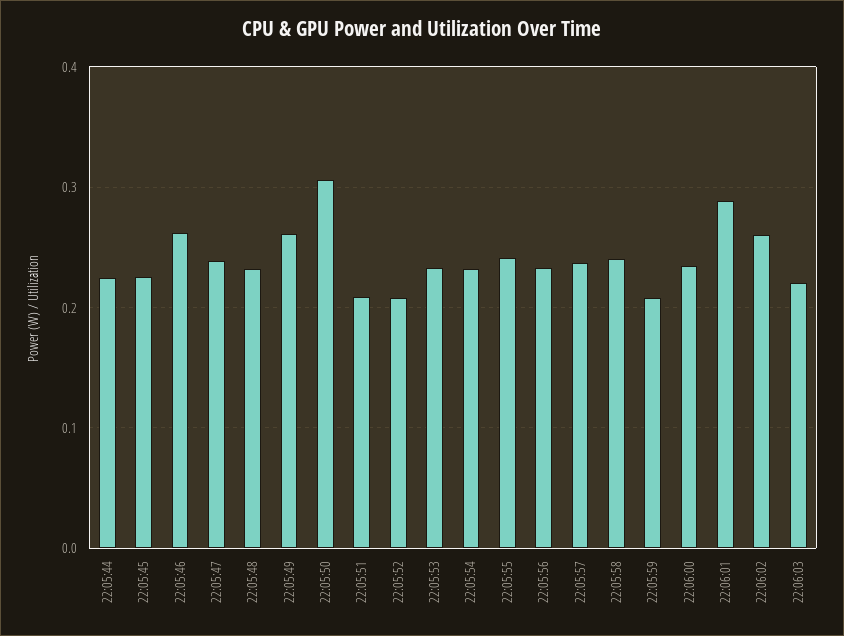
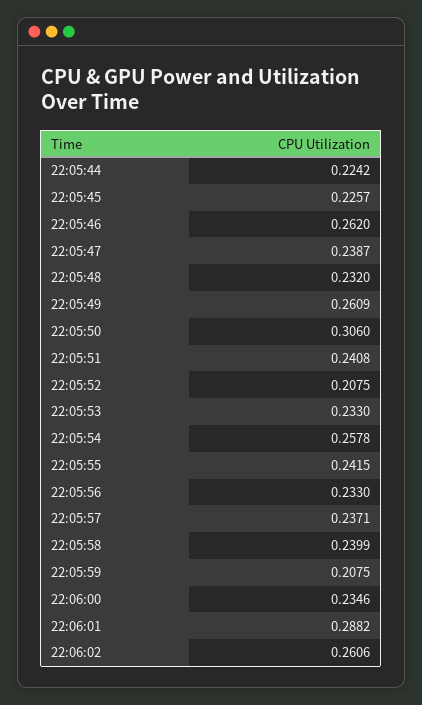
22:05:51: 0.21 -> 0.2408
22:05:54: 0.23 -> 0.2578
22:06:03: 0.22 -> none

